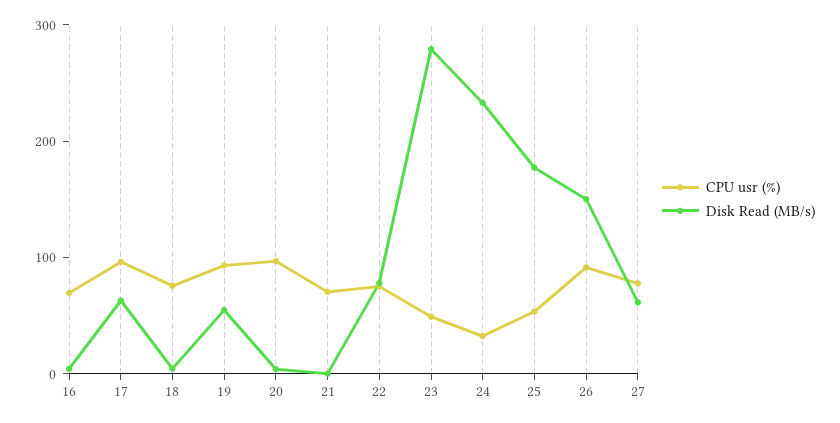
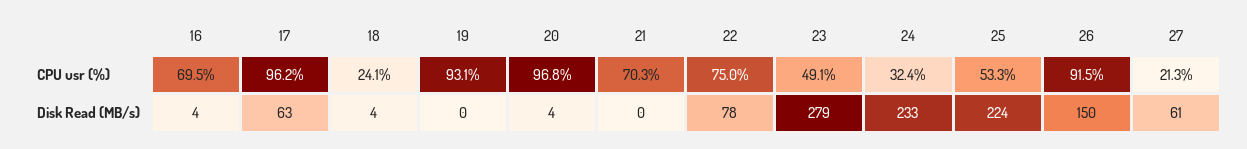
CPU usr (%), 18: 80 -> 24.1
Disk Read (MB/s), 19: 60 -> 0
Disk Read (MB/s), 25: 180 -> 224
CPU usr (%), 27: 80 -> 21.3

